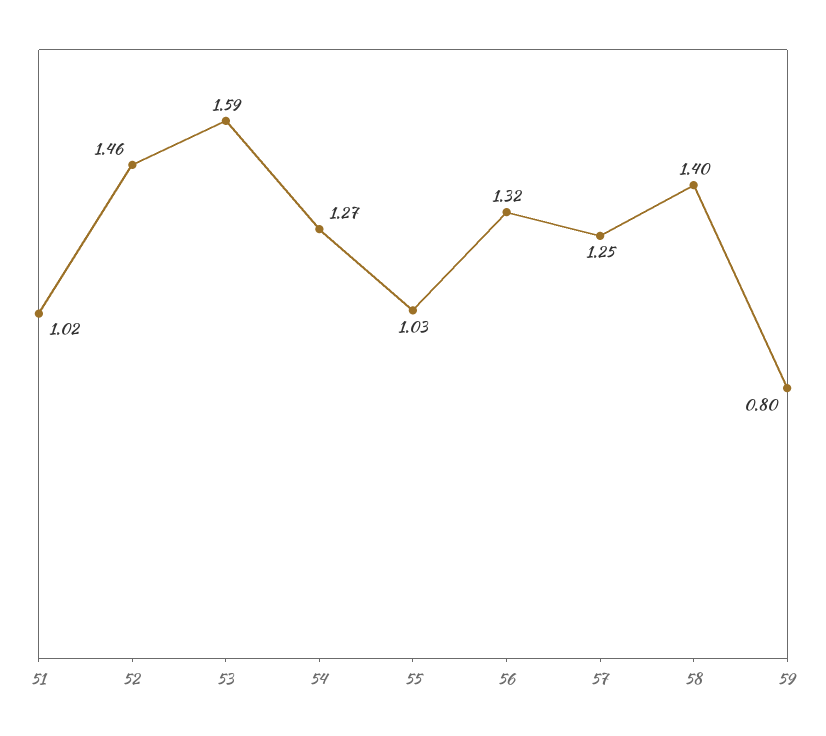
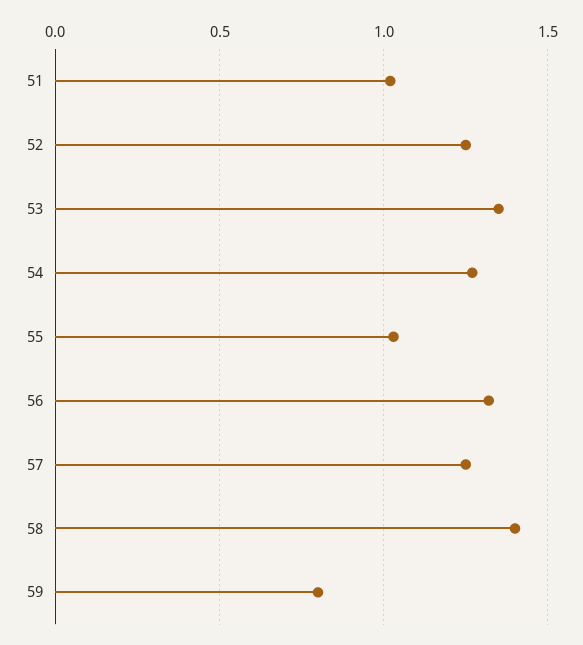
52: 1.46 -> 1.25
53: 1.59 -> 1.35

